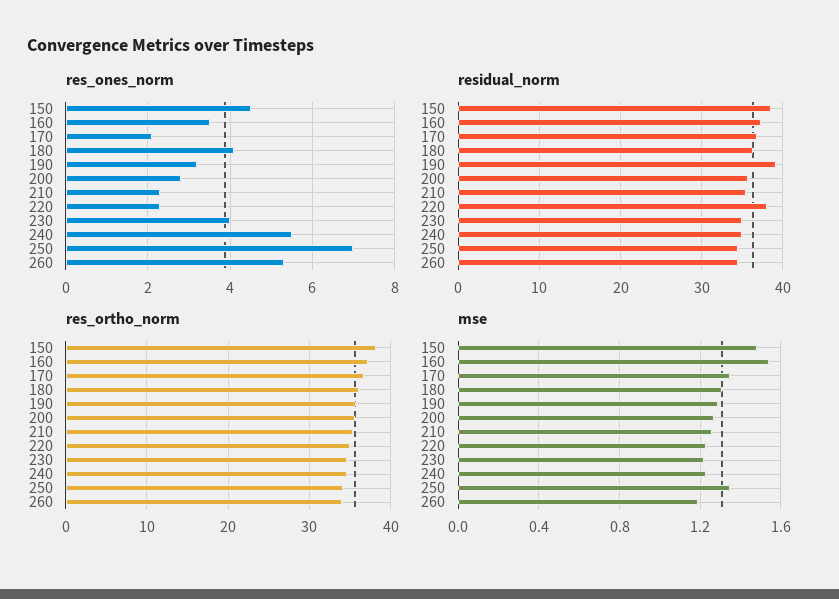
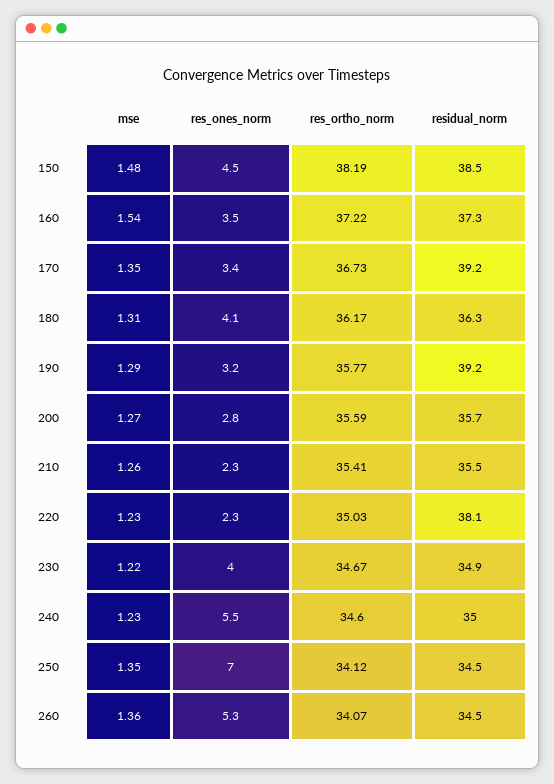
res_ones_norm, 170: 2 -> 3.4
residual_norm, 170: 37 -> 39.2
mse, 260: 1.2 -> 1.36

